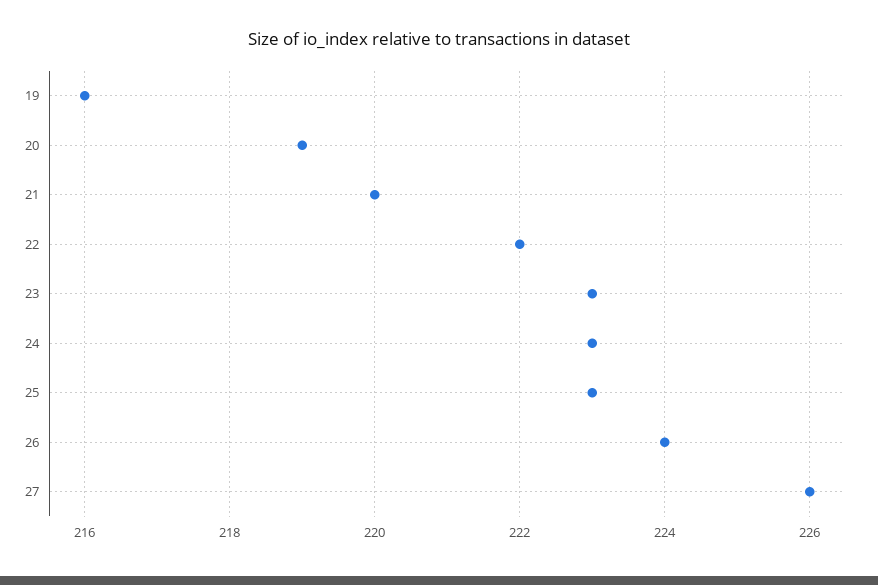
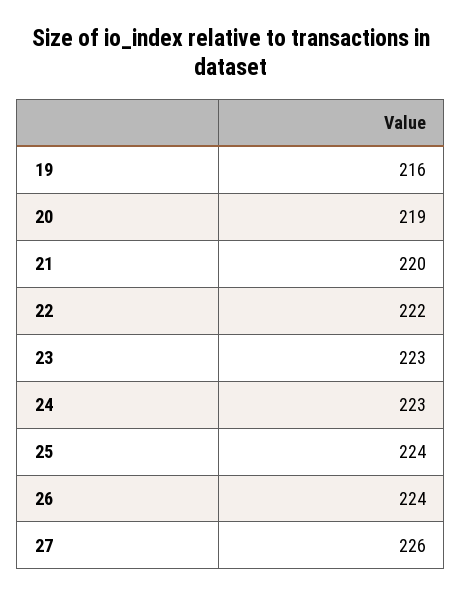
25: 223 -> 224

